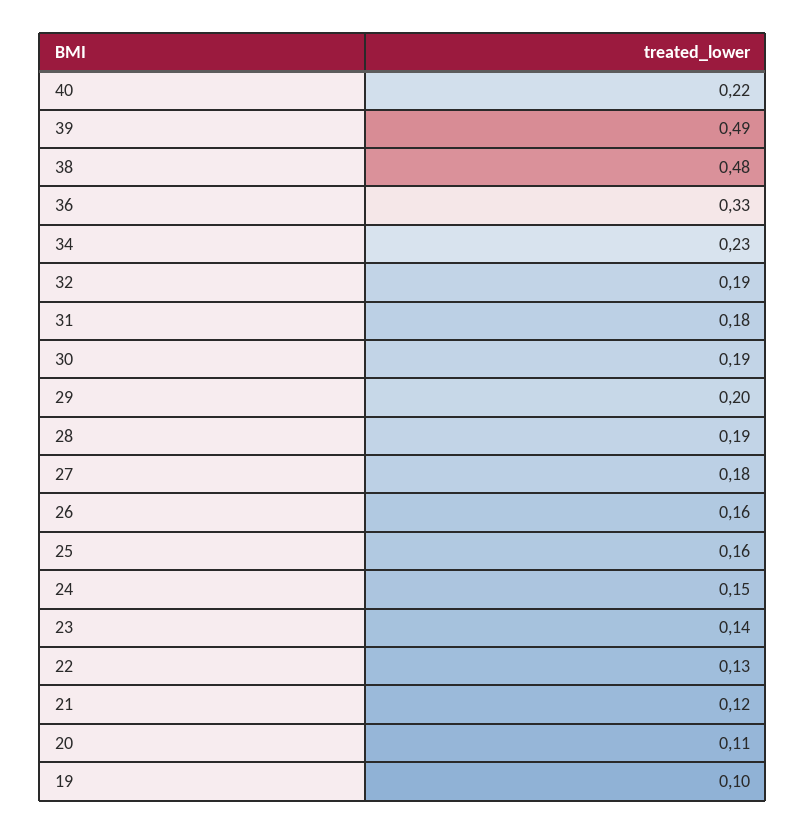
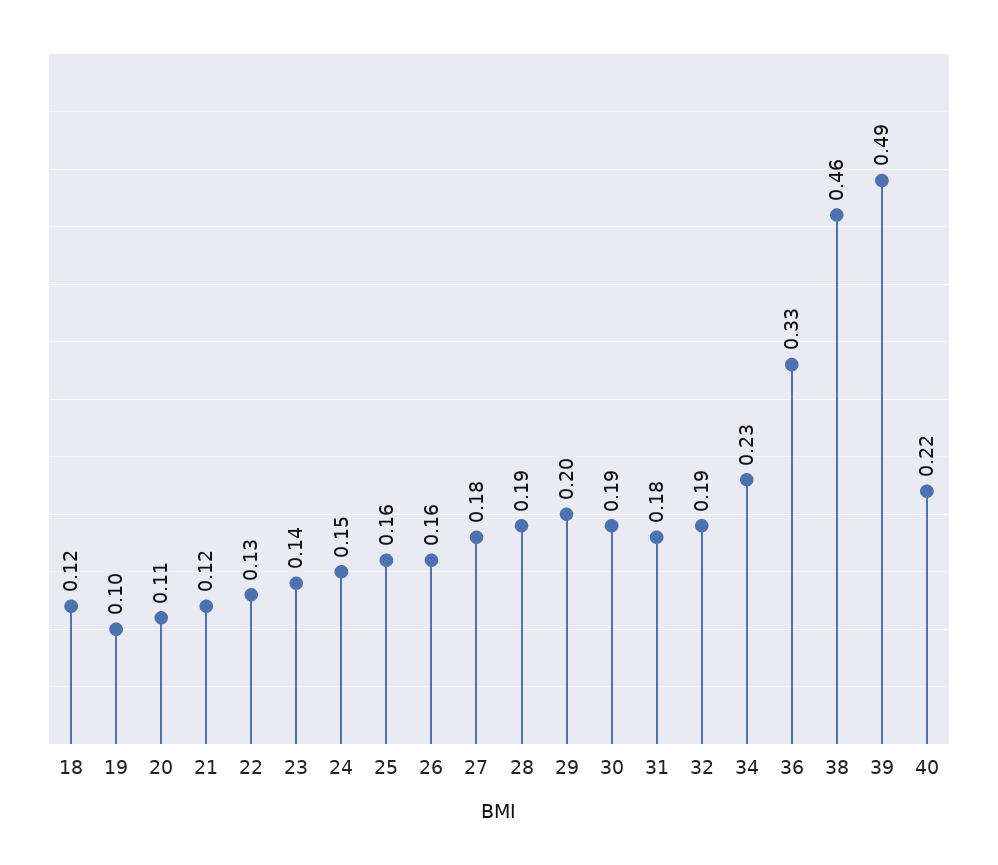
38: 0.48 -> 0.46
18: none -> 0.12

